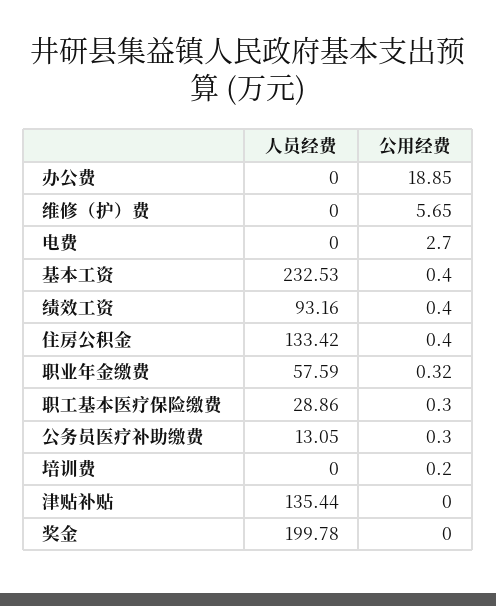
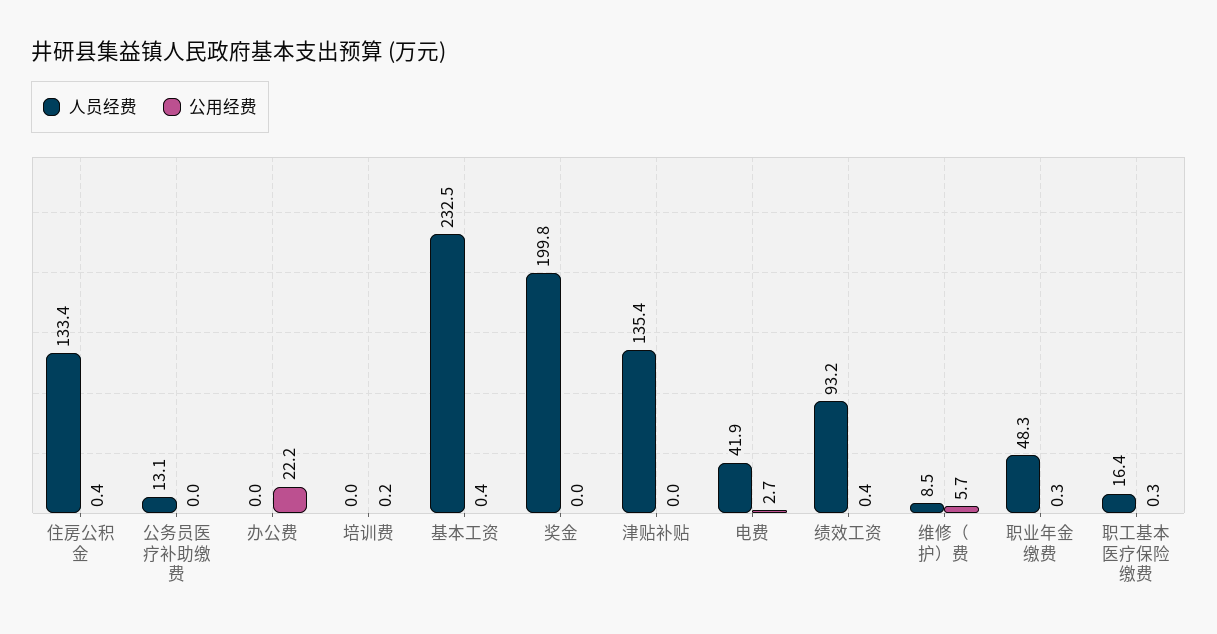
公用经费, 办公费: 18.85 -> 22.2
人员经费, 维修（护）费: 0 -> 8.5
人员经费, 电费: 0 -> 41.9
人员经费, 职业年金缴费: 57.59 -> 48.3
人员经费, 职工基本医疗保险缴费: 28.86 -> 16.4
公用经费, 公务员医疗补助缴费: 0.3 -> 0

